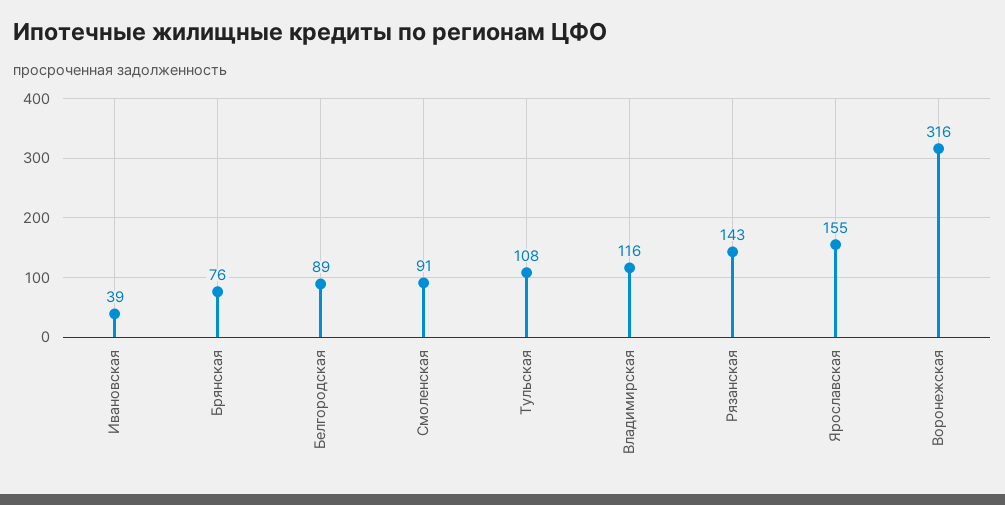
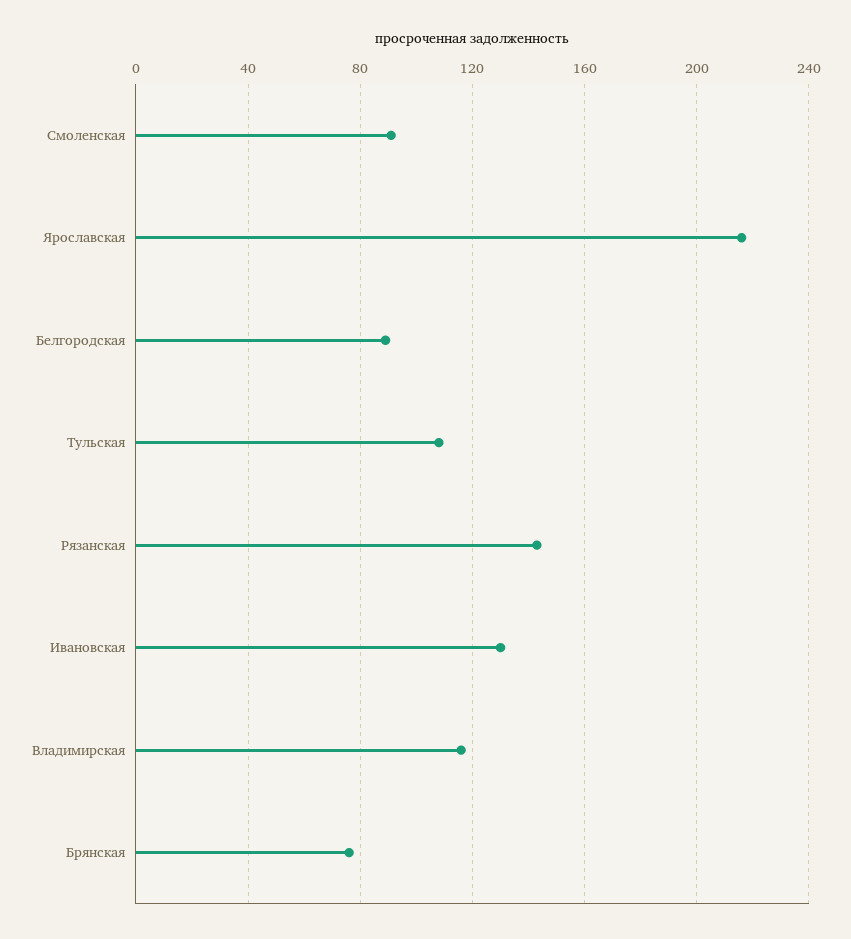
Ивановская: 39 -> 130
Ярославская: 155 -> 215
Воронежская: 316 -> none

